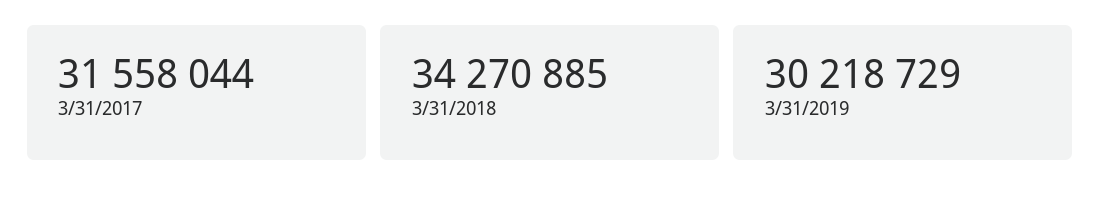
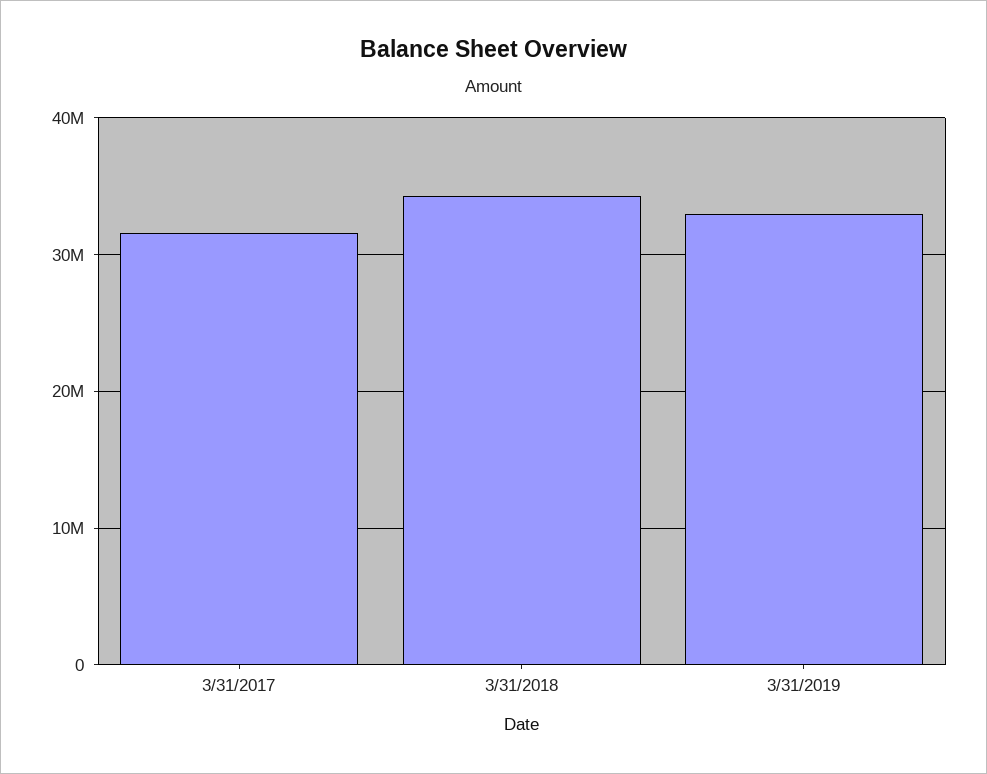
3/31/2019: 30218729 -> 33000000

